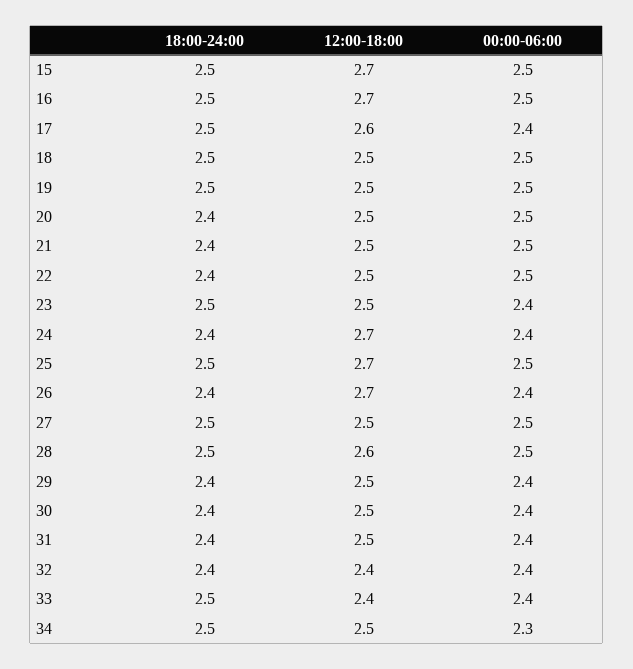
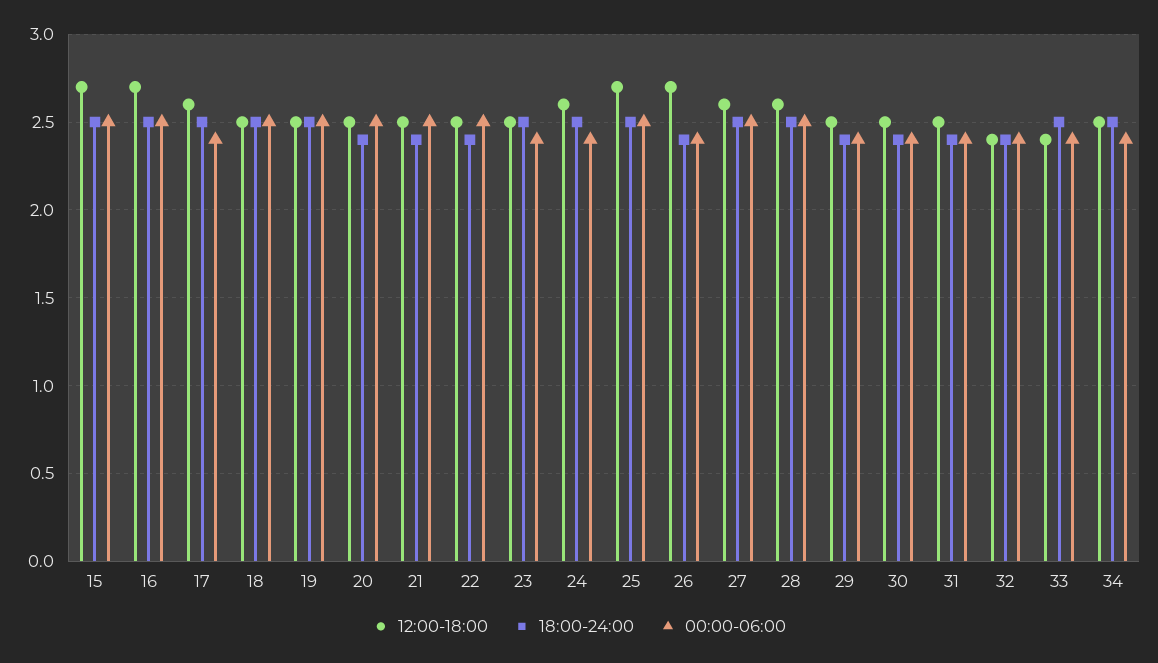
18:00-24:00, 24: 2.4 -> 2.5
12:00-18:00, 24: 2.7 -> 2.6
12:00-18:00, 27: 2.5 -> 2.6
00:00-06:00, 34: 2.3 -> 2.4

